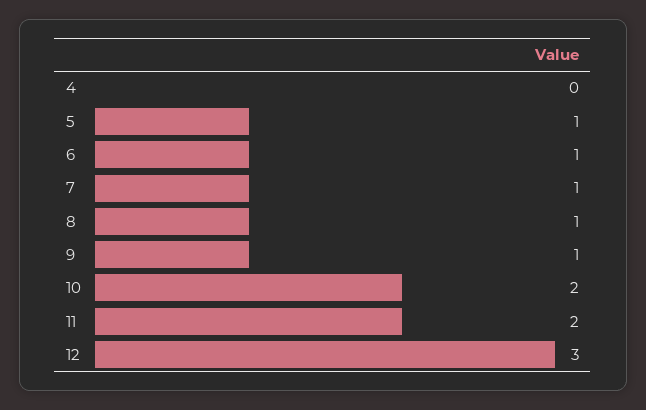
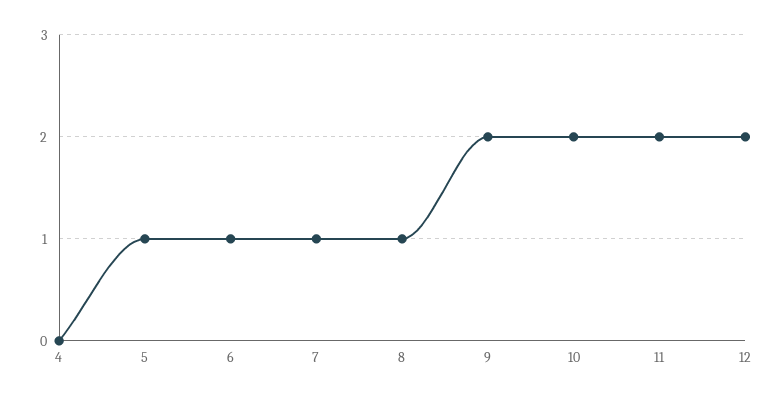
9: 1 -> 2
12: 3 -> 2

